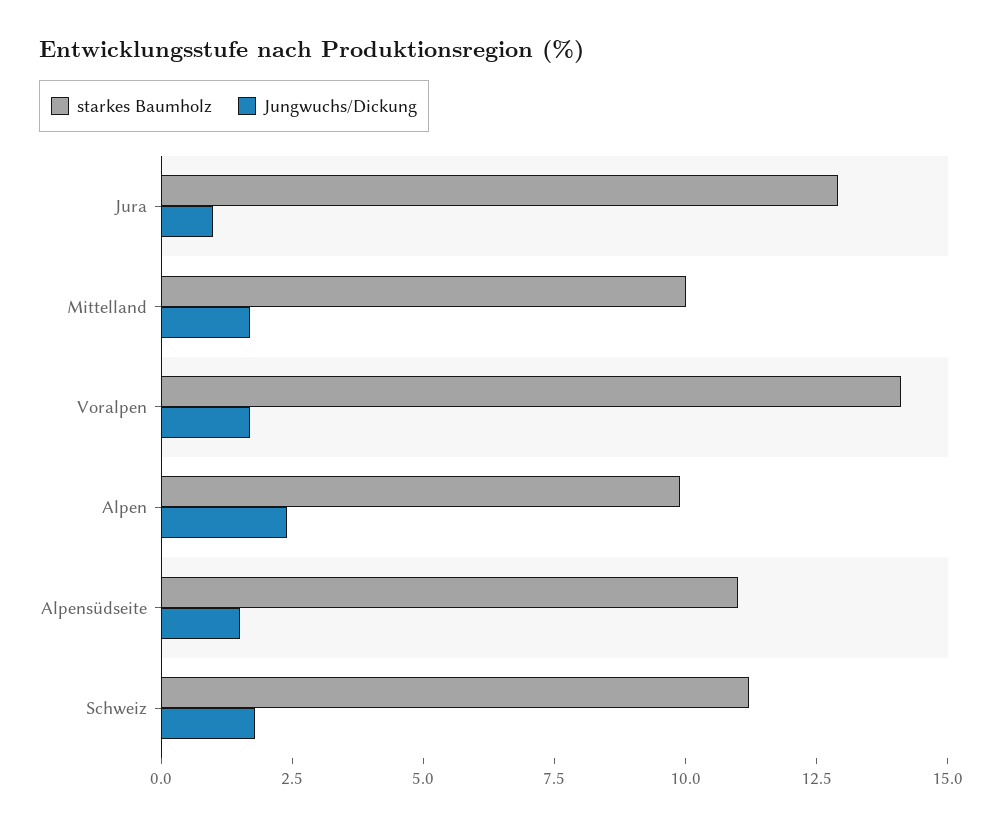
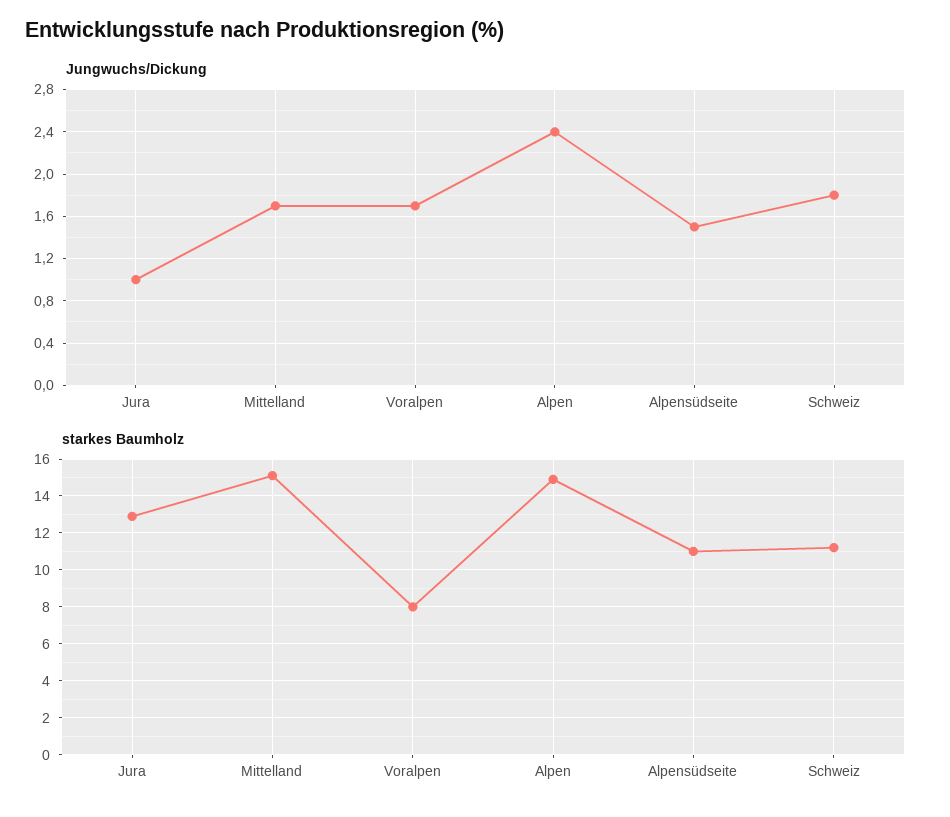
starkes Baumholz, Mittelland: 10 -> 15
starkes Baumholz, Voralpen: 14 -> 8
starkes Baumholz, Alpen: 10 -> 15

